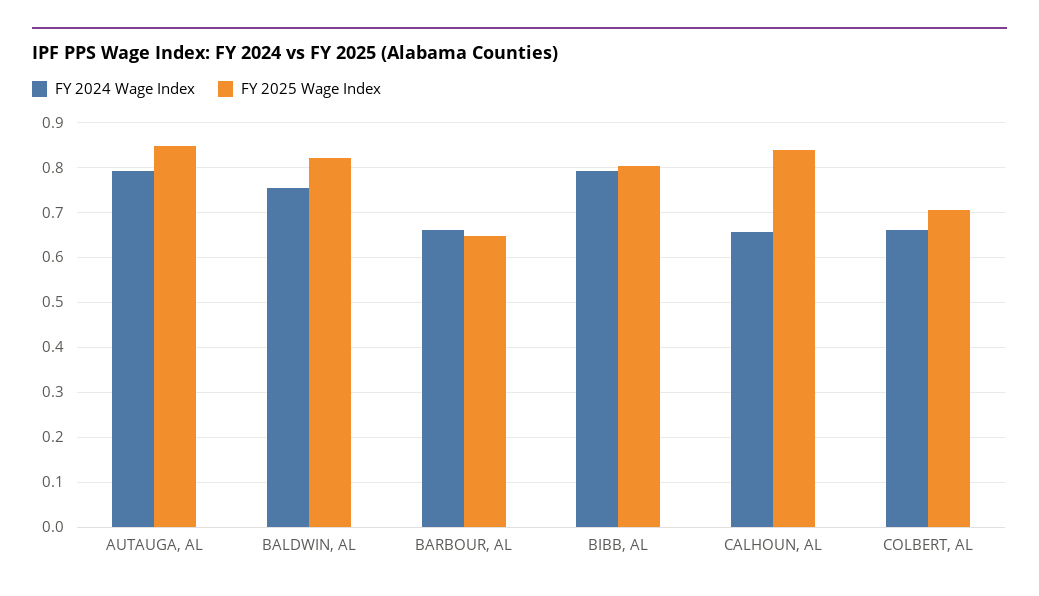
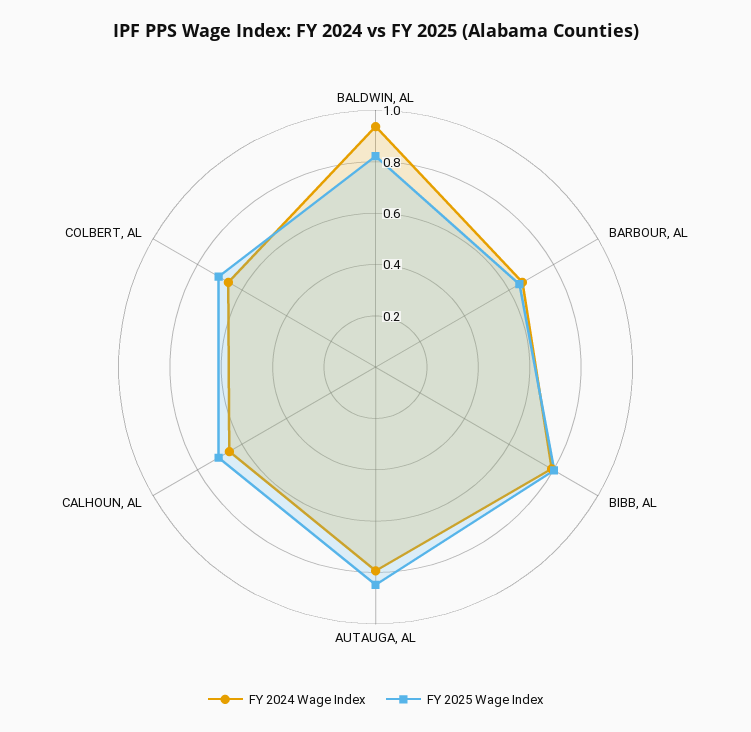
FY 2024 Wage Index, BALDWIN, AL: 0.76 -> 0.95
FY 2025 Wage Index, CALHOUN, AL: 0.84 -> 0.7

